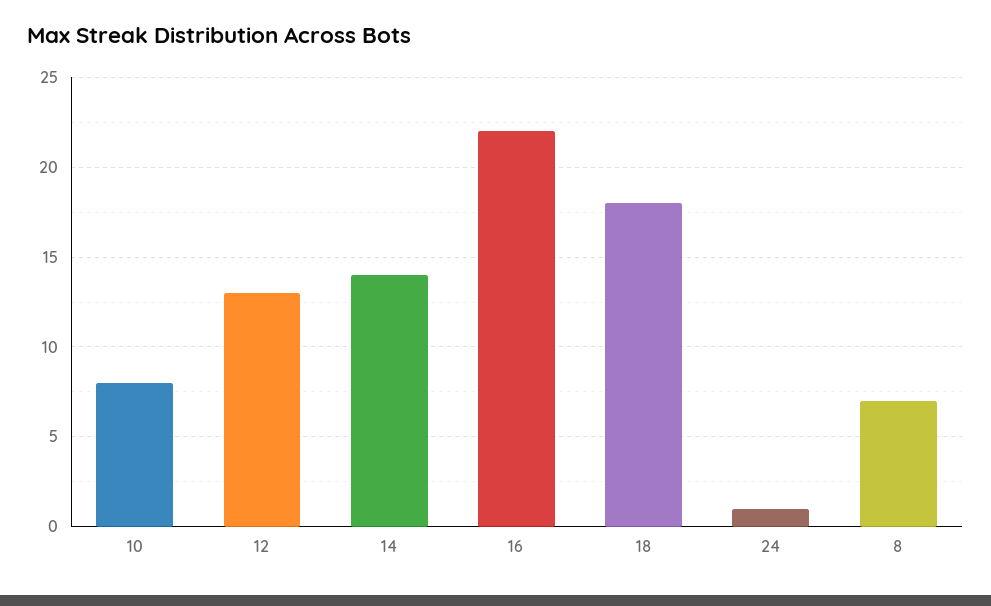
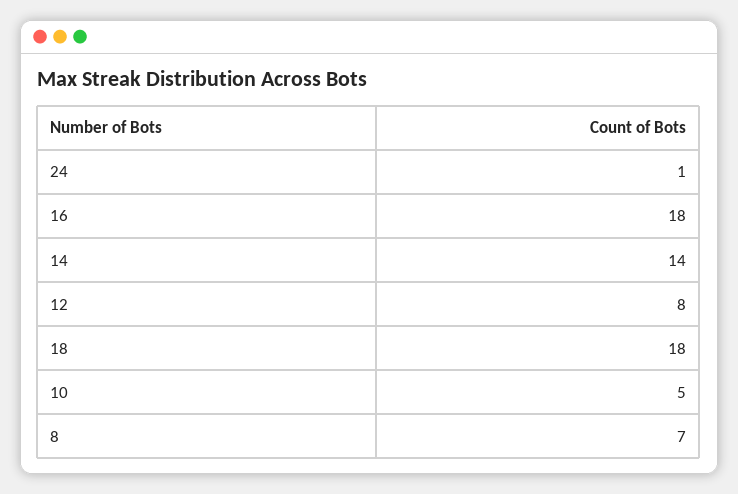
10: 8 -> 5
12: 13 -> 8
16: 22 -> 18

